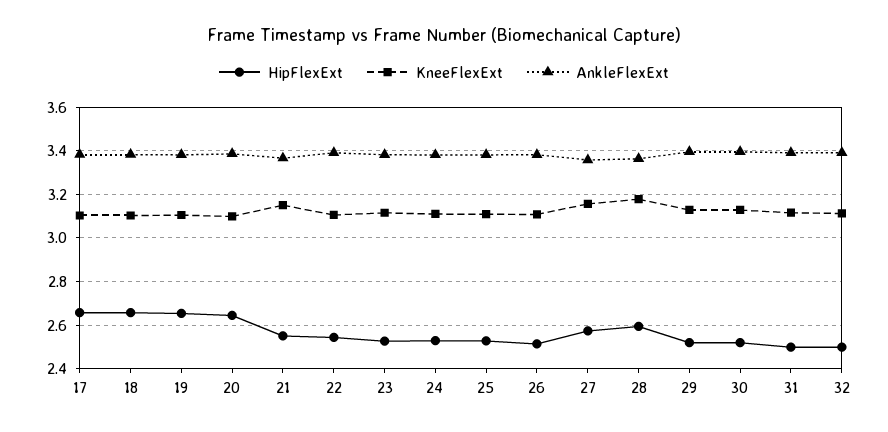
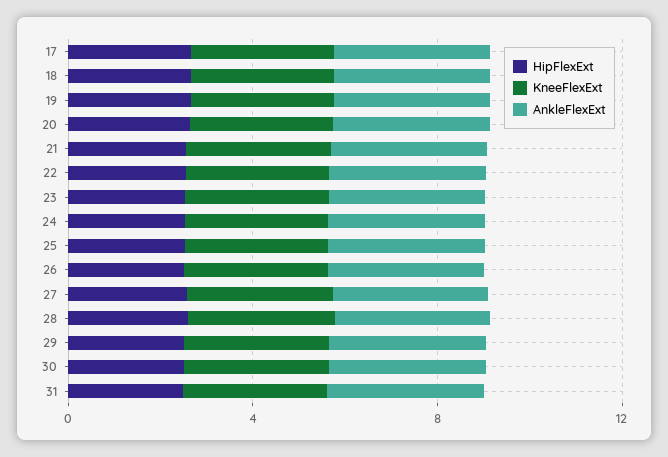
HipFlexExt, 32: 2.5 -> none
KneeFlexExt, 32: 3.1 -> none
AnkleFlexExt, 32: 3.4 -> none

